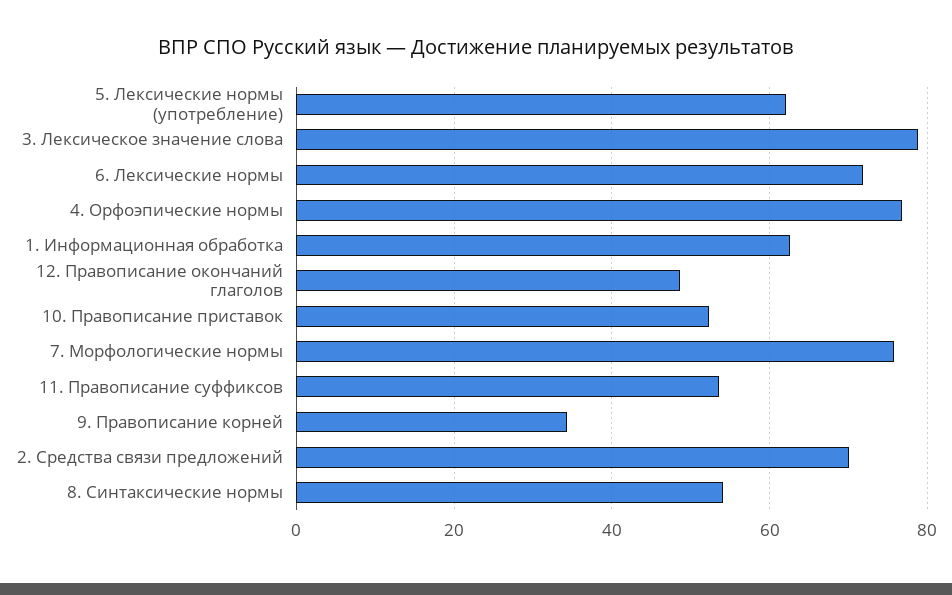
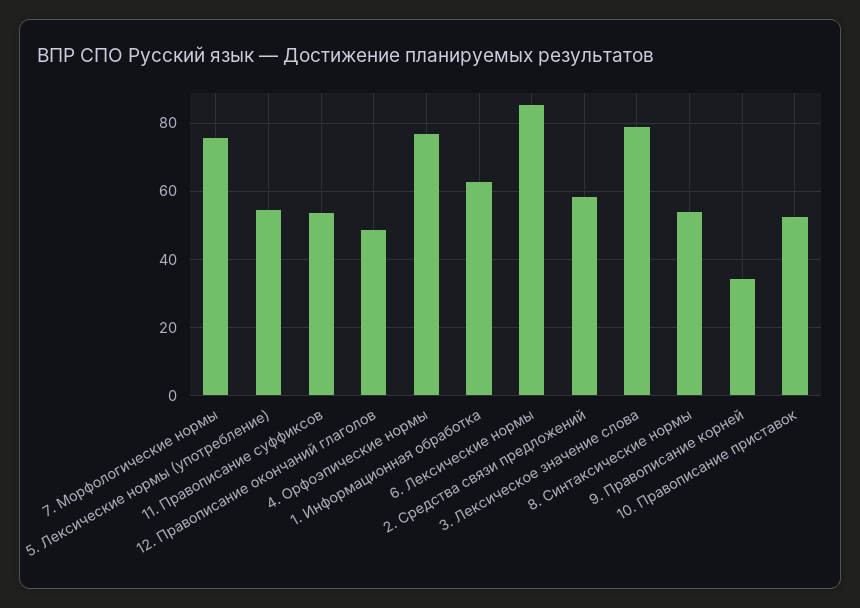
5. Лексические нормы (употребление): 62 -> 54
6. Лексические нормы: 72 -> 86
2. Средства связи предложений: 70 -> 58

